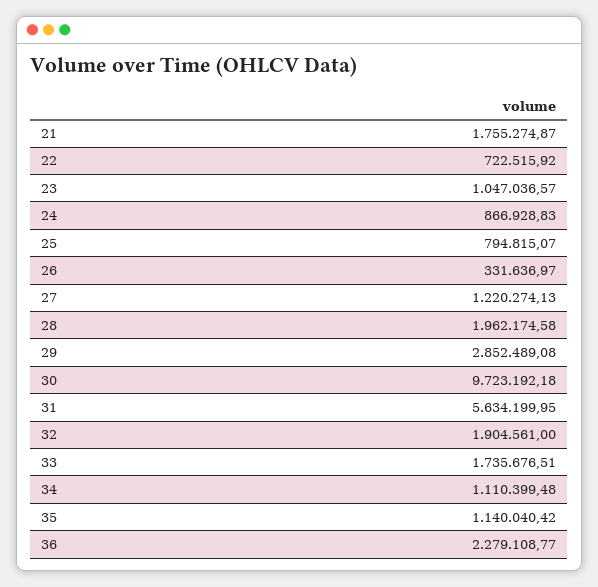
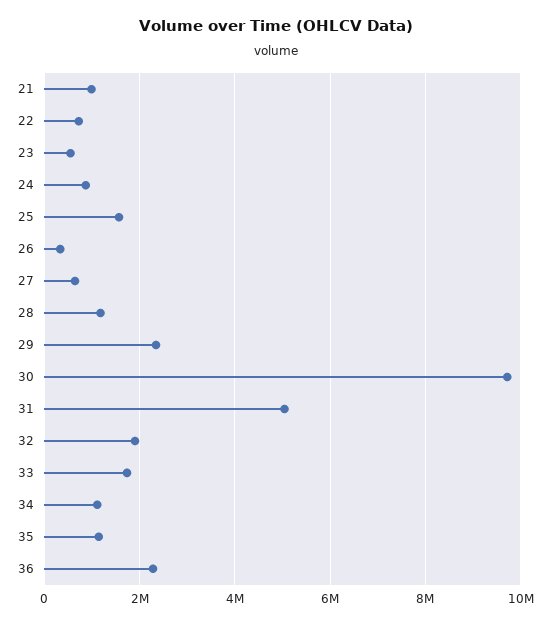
21: 1755274.87 -> 1000000
23: 1047036.57 -> 600000
25: 794815.07 -> 1600000
27: 1220274.13 -> 600000
28: 1962174.58 -> 1200000
29: 2852489.08 -> 2400000
31: 5634199.95 -> 5000000

